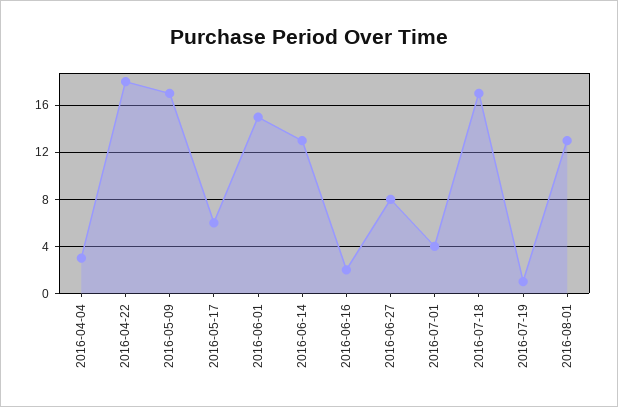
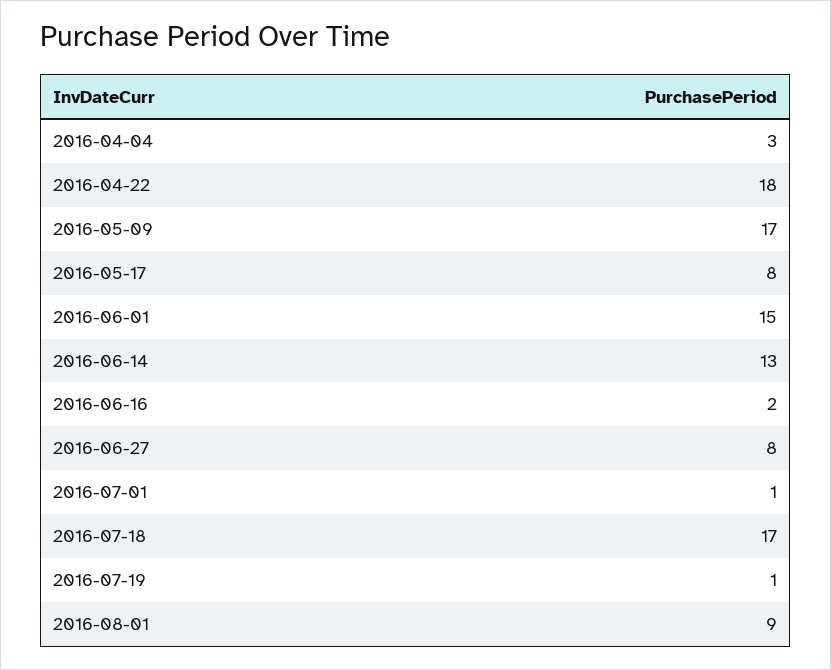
2016-05-17: 6 -> 8
2016-07-01: 4 -> 1
2016-08-01: 13 -> 9

